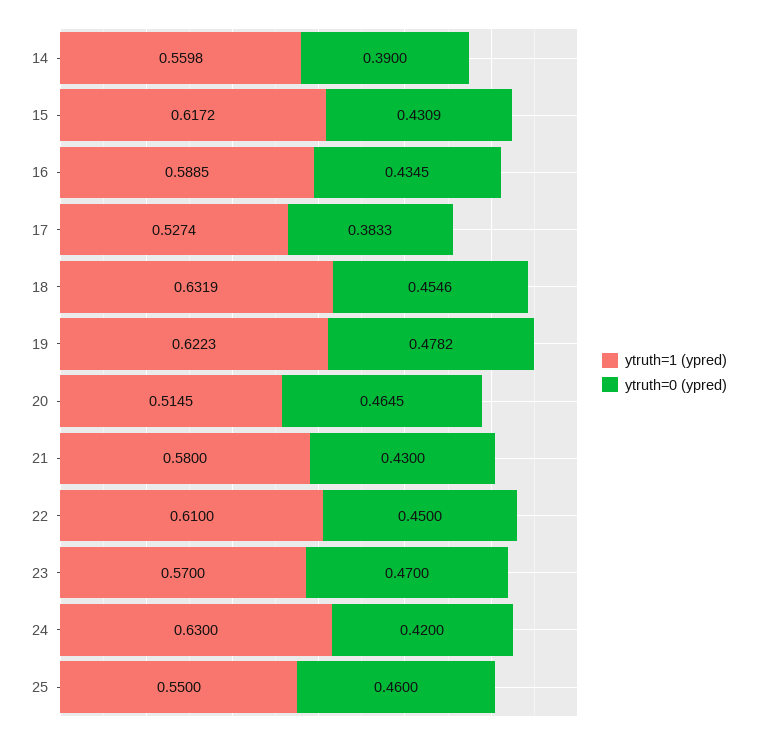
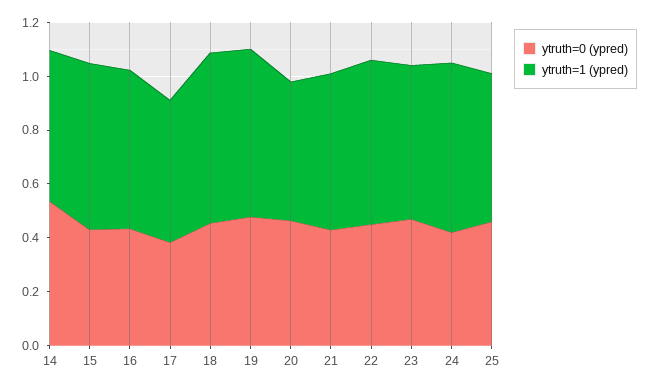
ytruth=0 (ypred), 14: 0.39 -> 0.55

